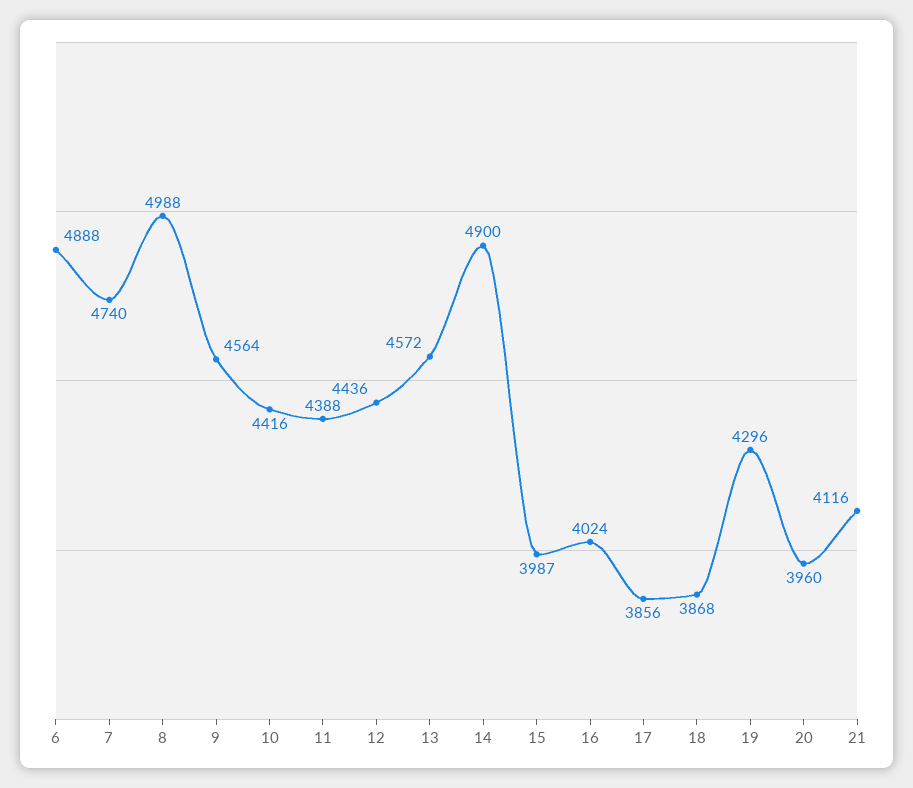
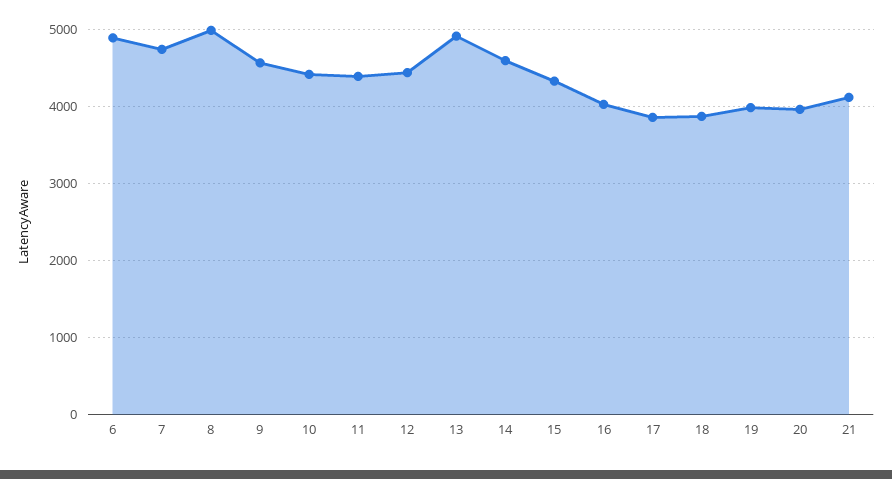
13: 4572 -> 4900
14: 4900 -> 4600
15: 3987 -> 4300
19: 4296 -> 4000

